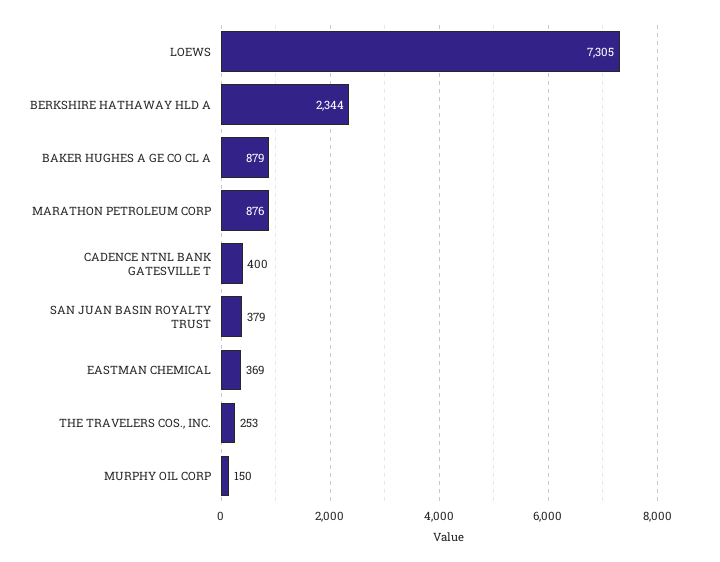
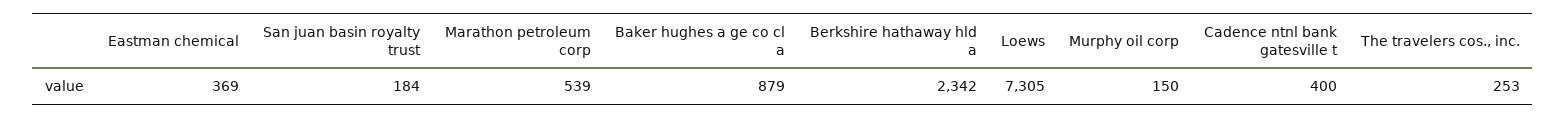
BERKSHIRE HATHAWAY HLD A: 2344 -> 2342
MARATHON PETROLEUM CORP: 876 -> 539
SAN JUAN BASIN ROYALTY TRUST: 379 -> 184

